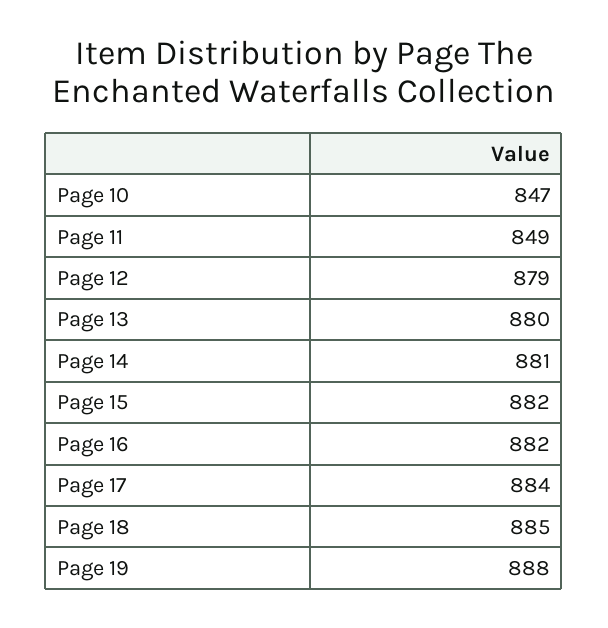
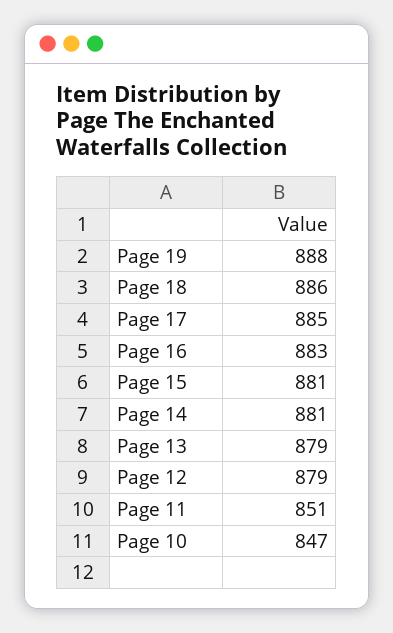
Page 11: 849 -> 851
Page 13: 880 -> 879
Page 15: 882 -> 881
Page 16: 882 -> 883
Page 17: 884 -> 885
Page 18: 885 -> 886

